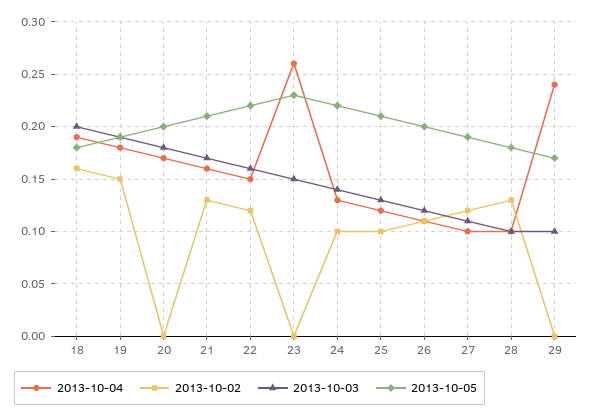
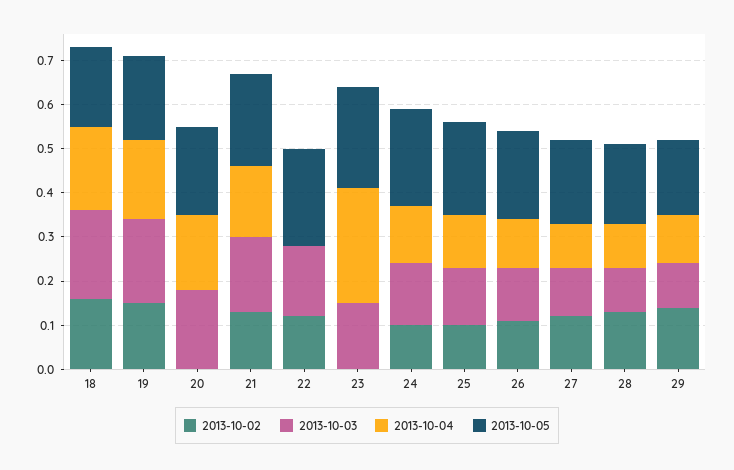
2013-10-04, 22: 0.15 -> 0
2013-10-04, 29: 0.24 -> 0.1
2013-10-02, 29: 0 -> 0.15

